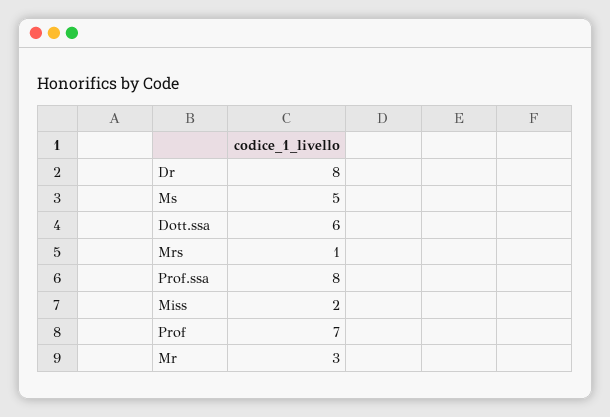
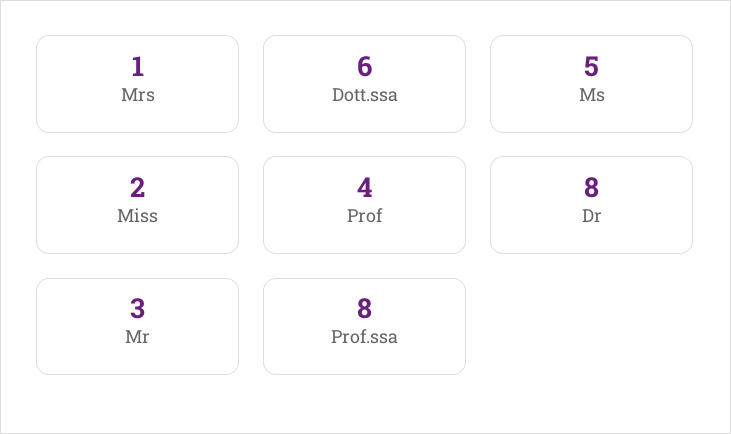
Prof: 7 -> 4

